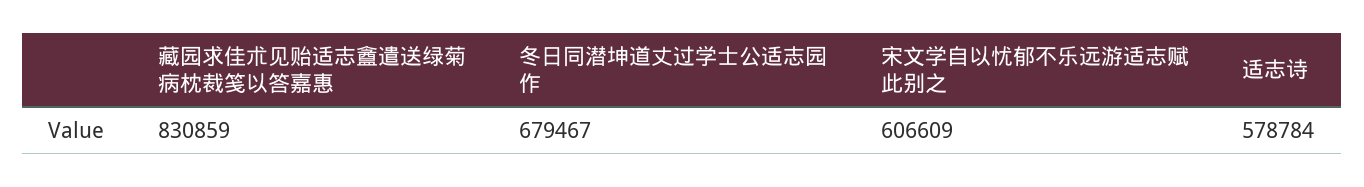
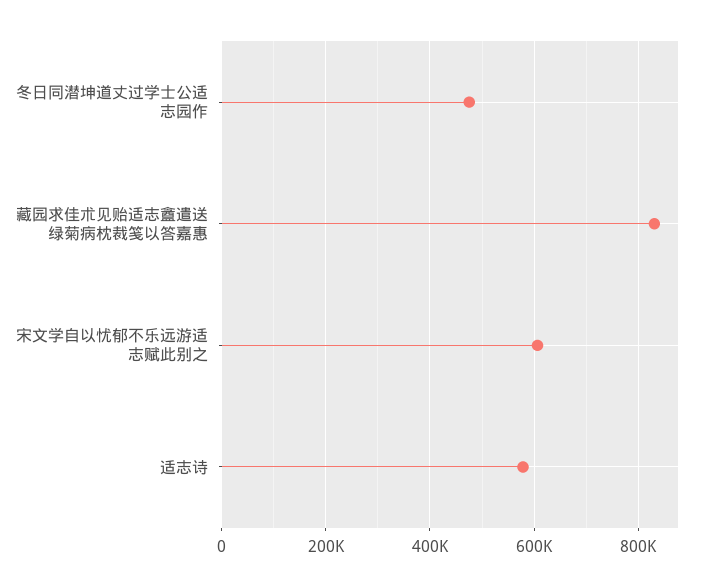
冬日同潜坤道丈过学士公适志园作: 679467 -> 480000

